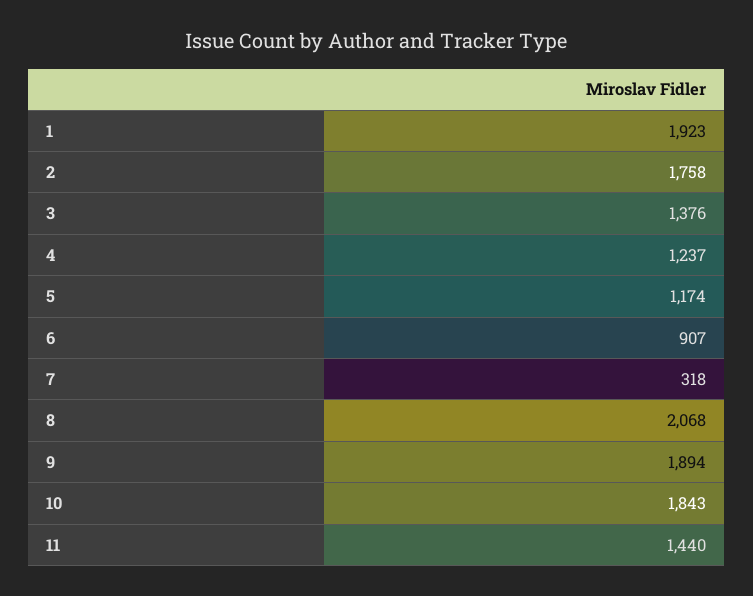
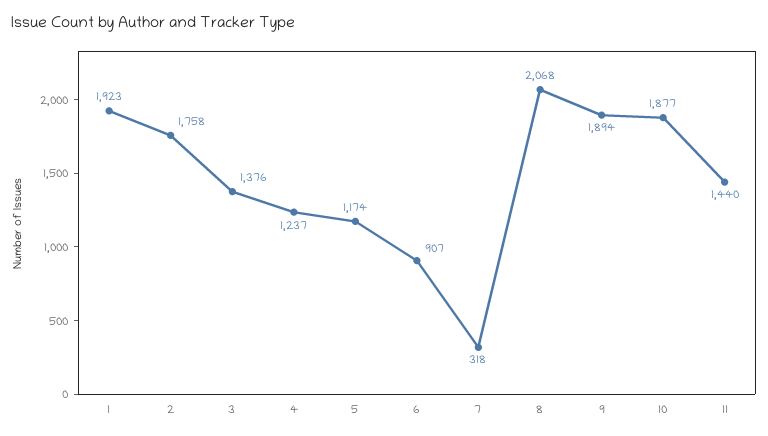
10: 1843 -> 1877

